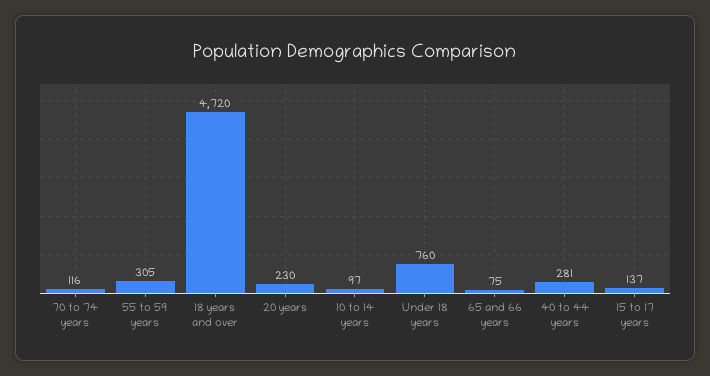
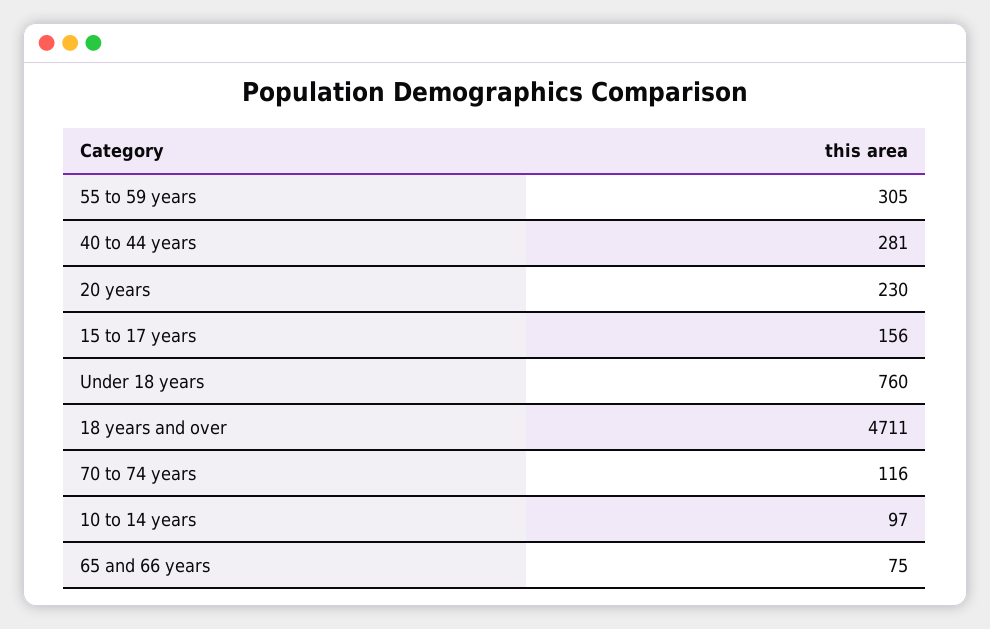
18 years and over: 4720 -> 4711
15 to 17 years: 137 -> 156

